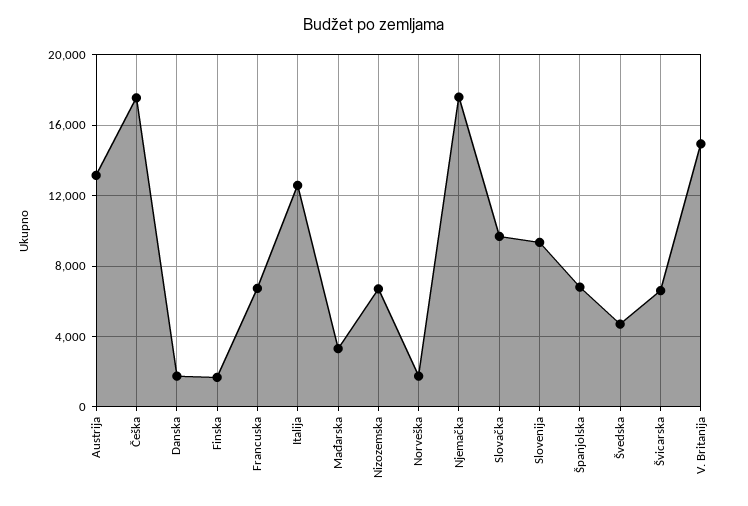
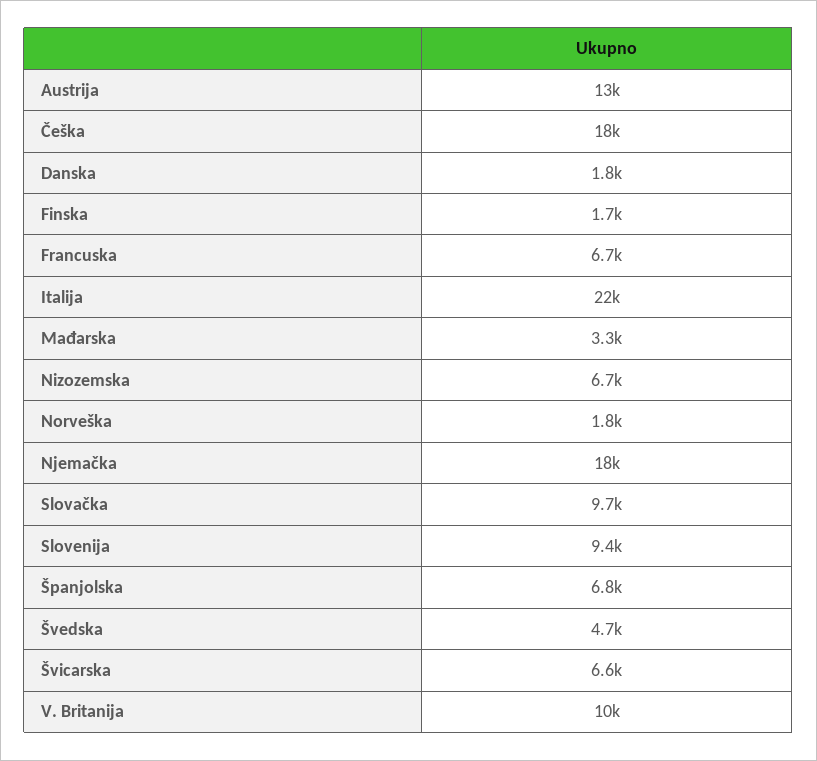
Italija: 12500 -> 22000
V. Britanija: 15000 -> 10000

